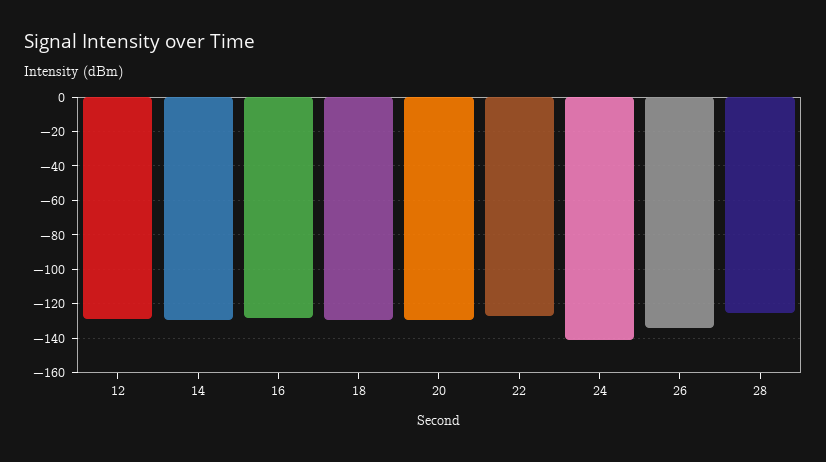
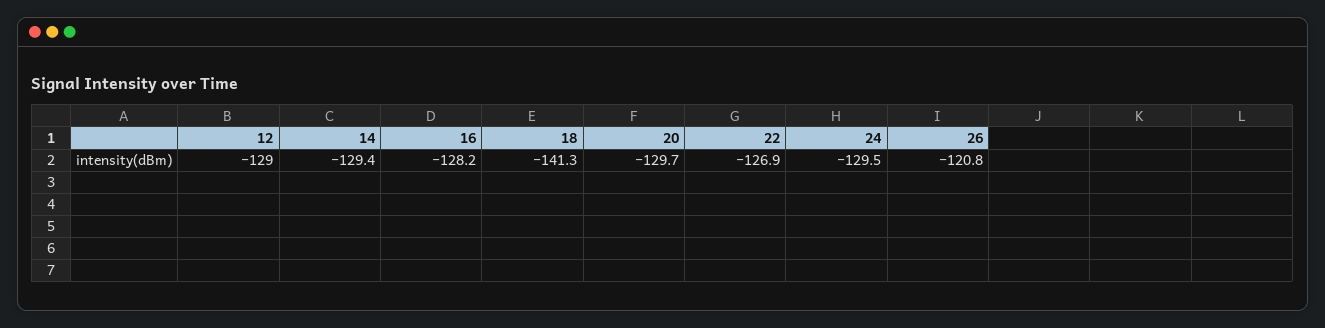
18: -130 -> -141.3
24: -140 -> -129.5
26: -135 -> -120.8
28: -125 -> none

